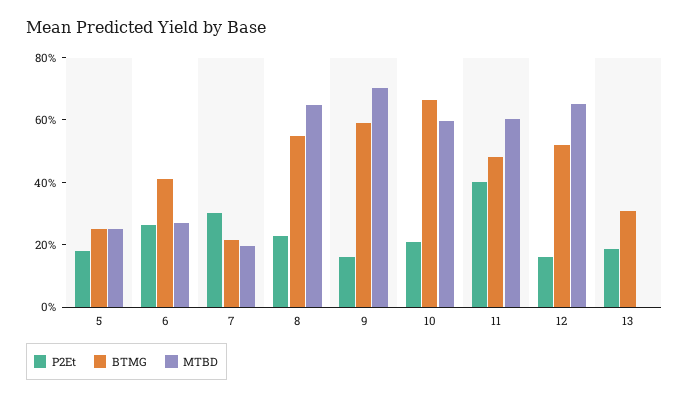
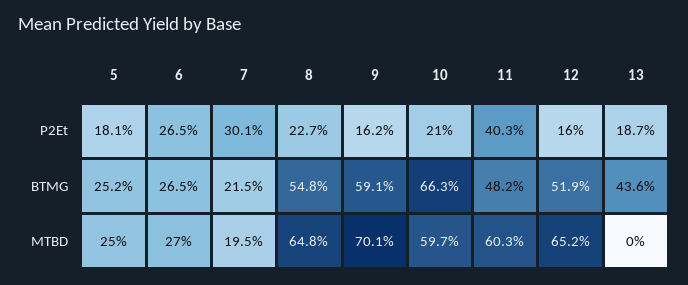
BTMG, 6: 40 -> 26.5
BTMG, 13: 30 -> 43.6

